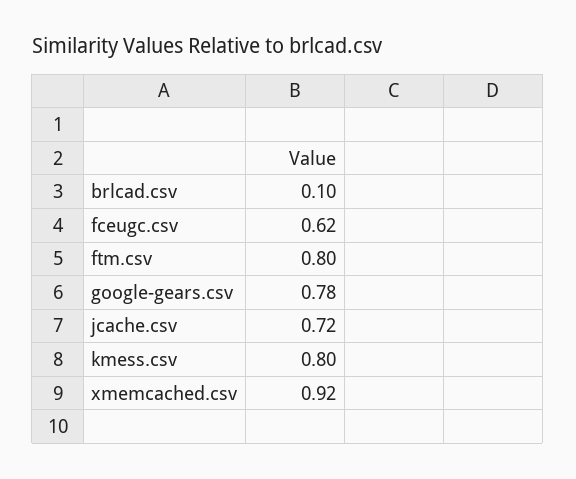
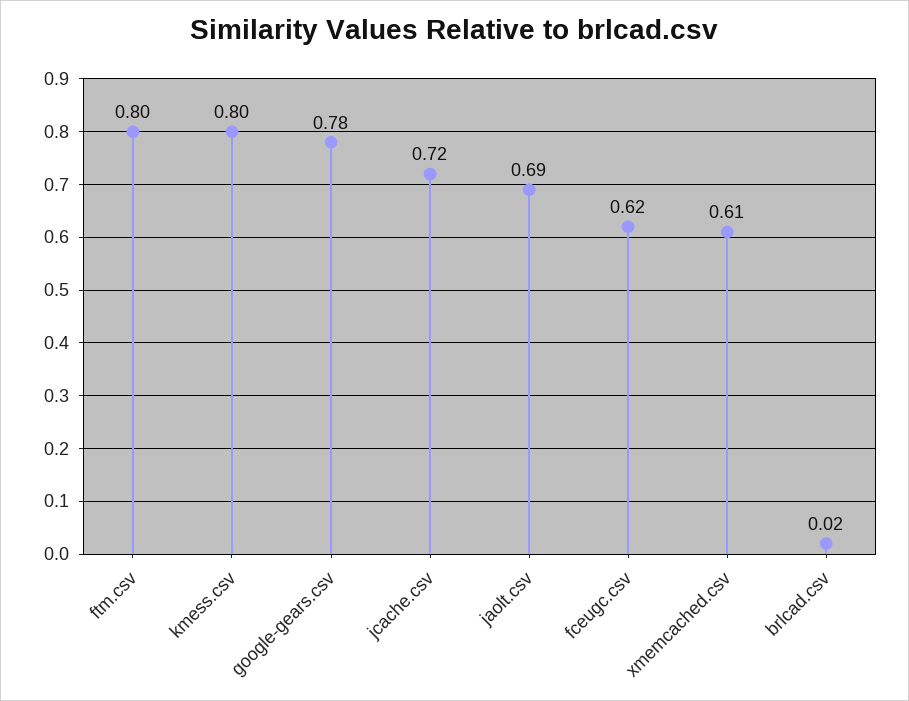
brlcad.csv: 0.1 -> 0.02
xmemcached.csv: 0.92 -> 0.61
jaolt.csv: none -> 0.69

